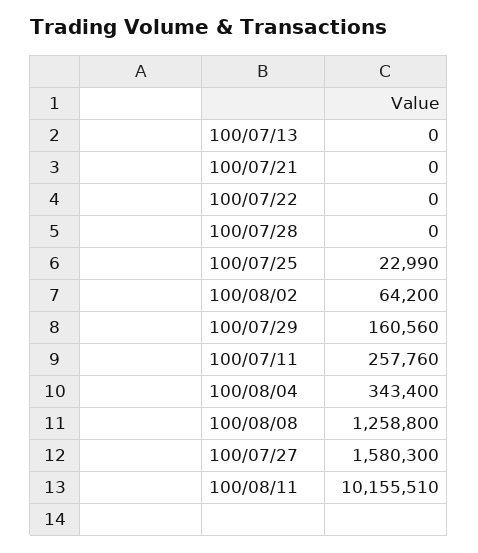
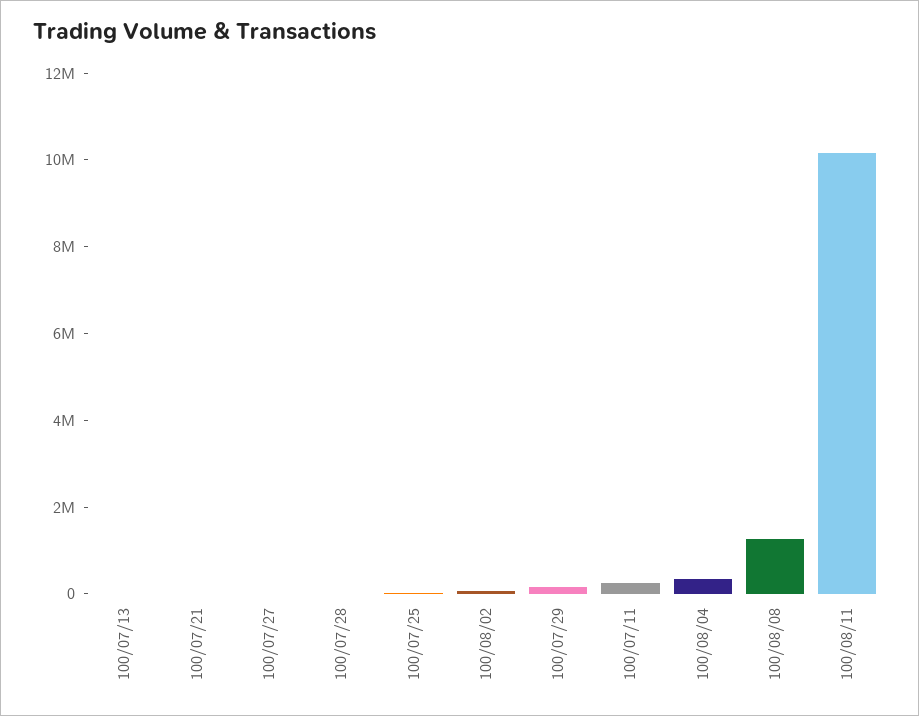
100/07/22: 0 -> none
100/07/27: 1580300 -> 0

